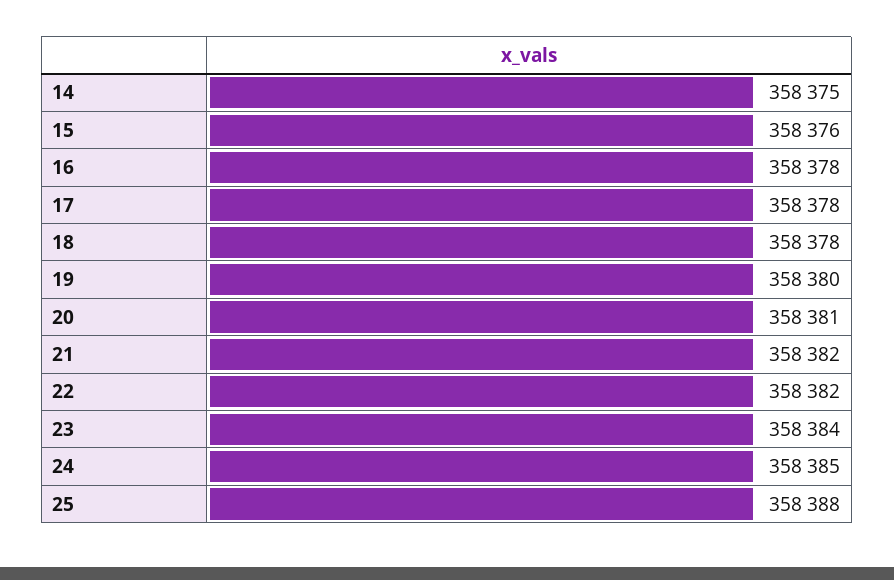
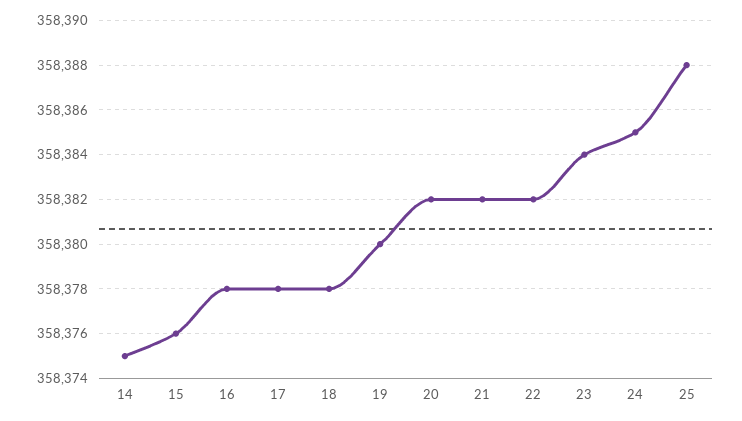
20: 358381 -> 358382

